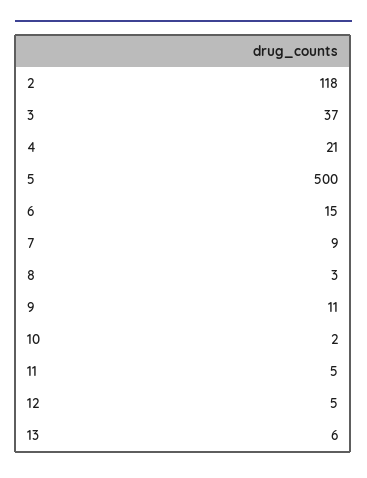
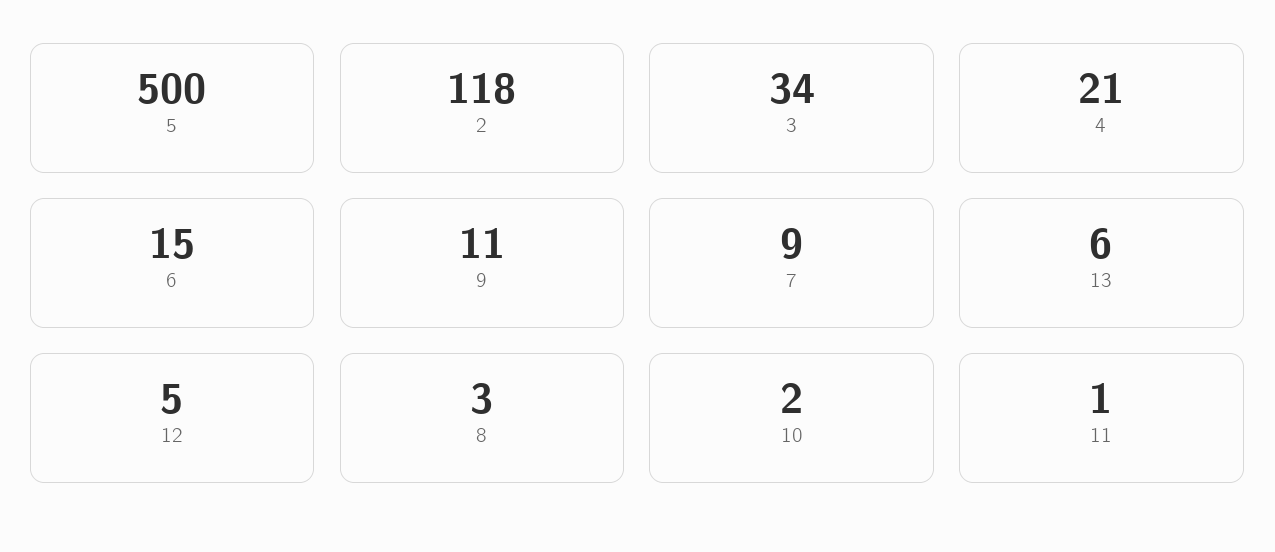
3: 37 -> 34
11: 5 -> 1

